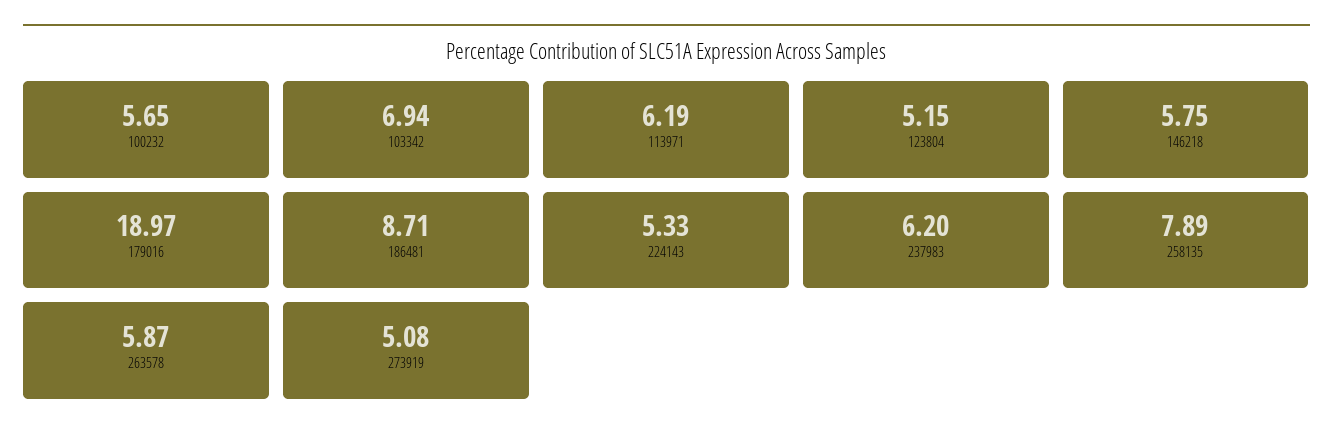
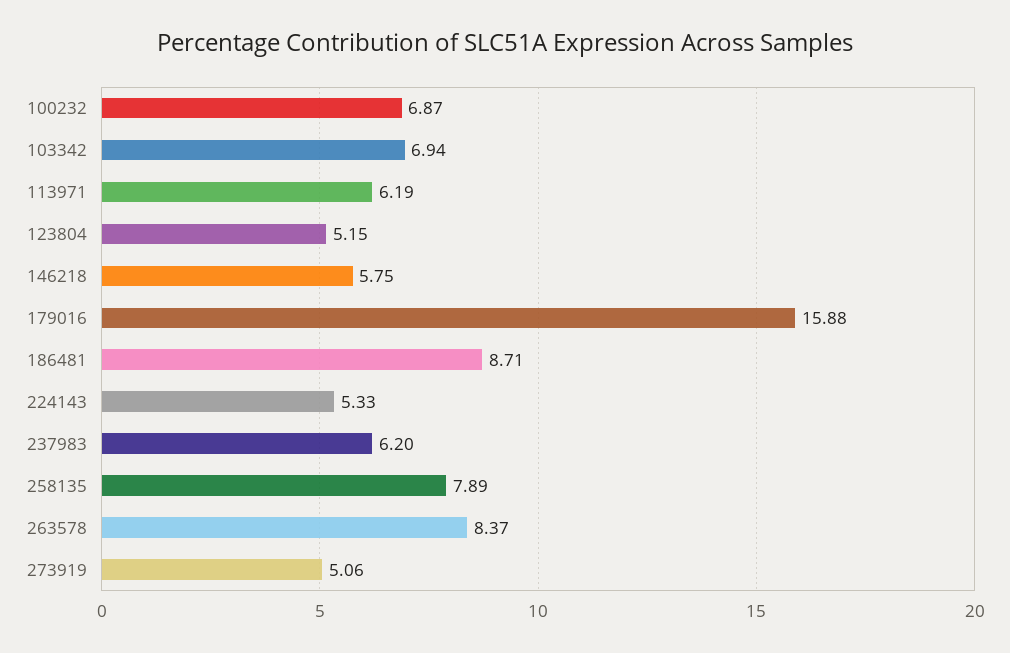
100232: 5.65 -> 6.87
179016: 18.97 -> 15.88
263578: 5.87 -> 8.37
273919: 5.08 -> 5.06

